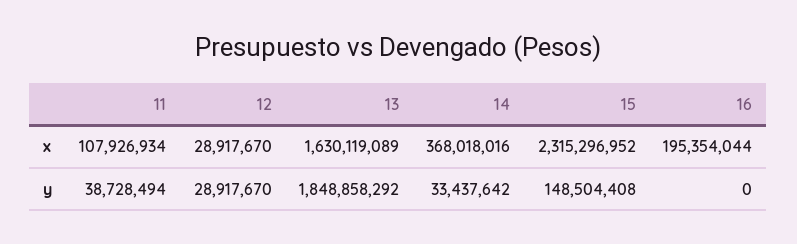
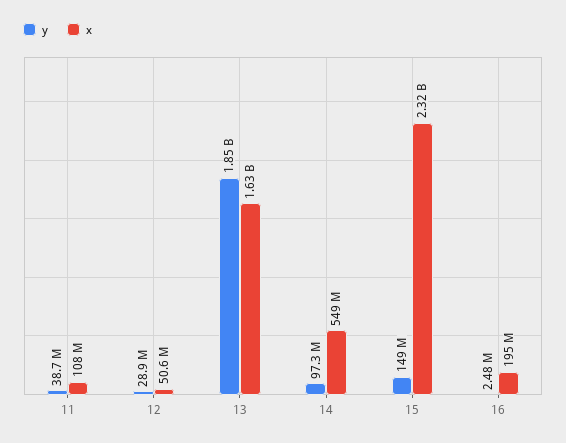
x, 12: 28917670 -> 50600000
x, 14: 368018016 -> 549000000
y, 14: 33437642 -> 97300000
y, 16: 0 -> 2480000

